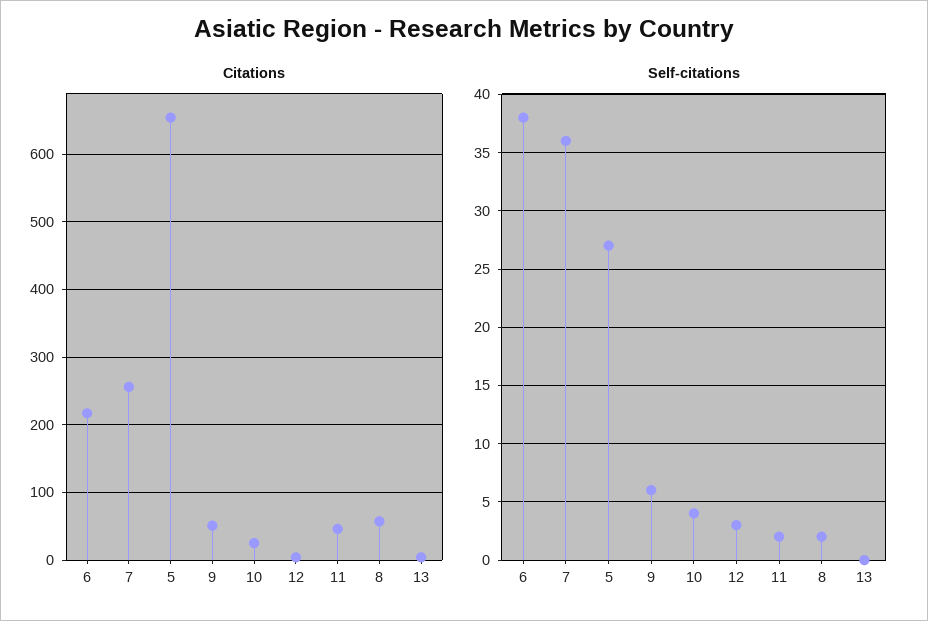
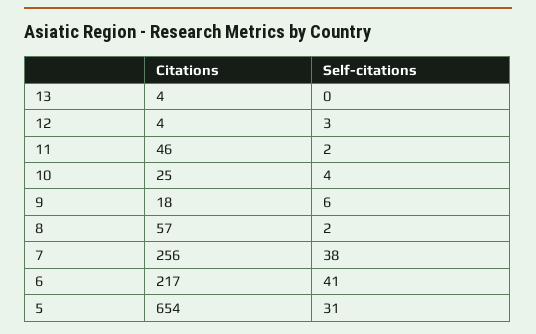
Citations, 9: 50 -> 18
Self-citations, 6: 38 -> 41
Self-citations, 7: 36 -> 38
Self-citations, 5: 27 -> 31

